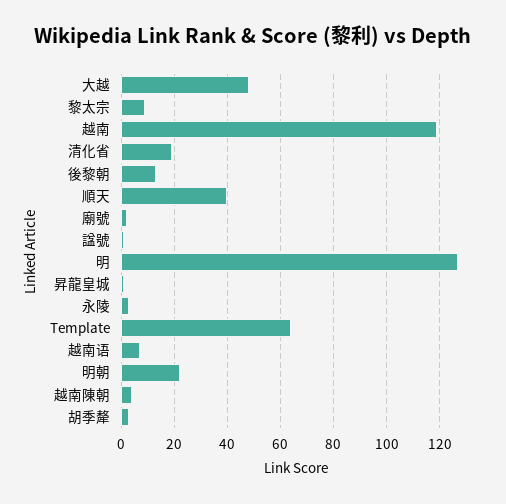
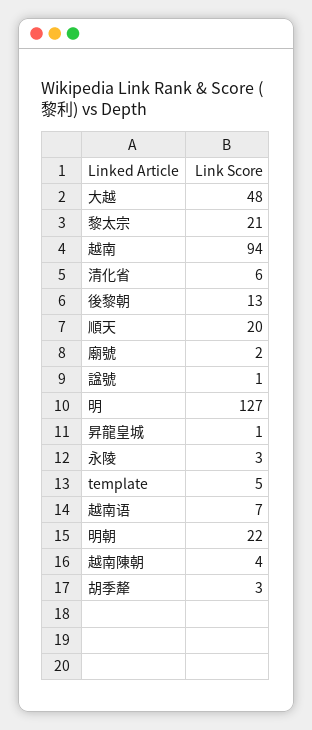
黎太宗: 10 -> 21
越南: 120 -> 94
清化省: 20 -> 6
順天: 40 -> 20
Template: 65 -> 5

